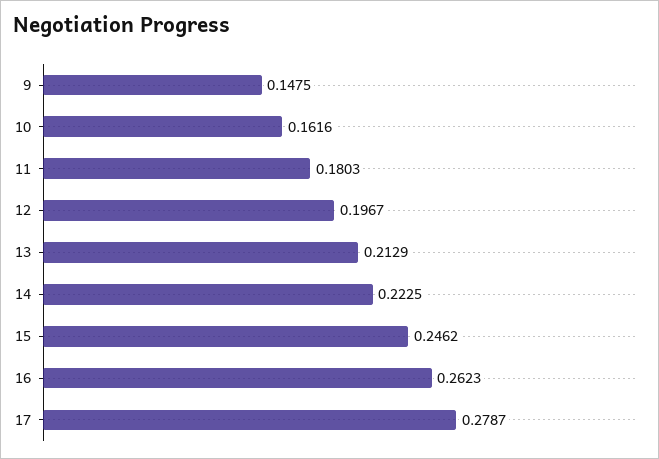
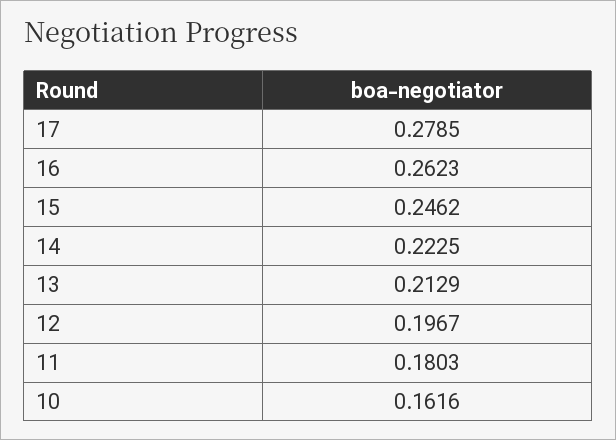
9: 0.1475 -> none
17: 0.2787 -> 0.2785

